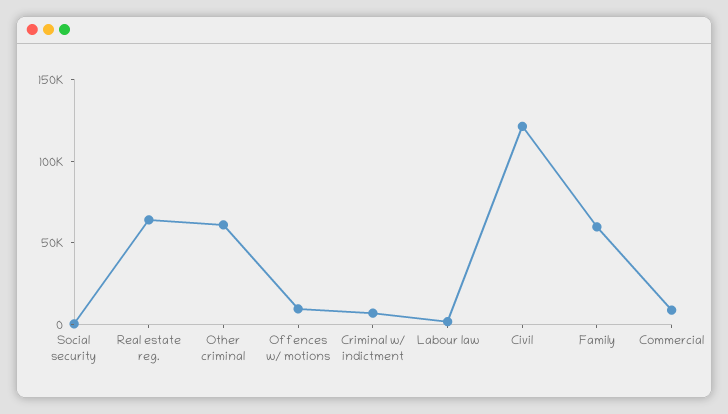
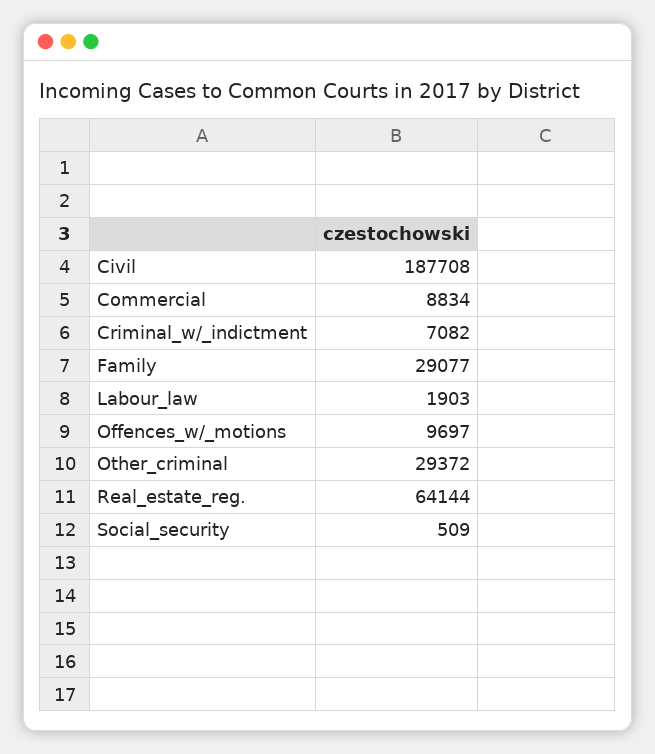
Other criminal: 60000 -> 29372
Civil: 120000 -> 187708
Family: 60000 -> 29077

